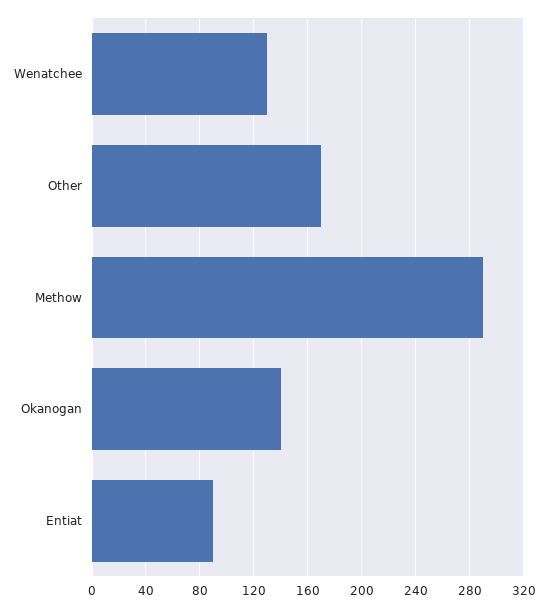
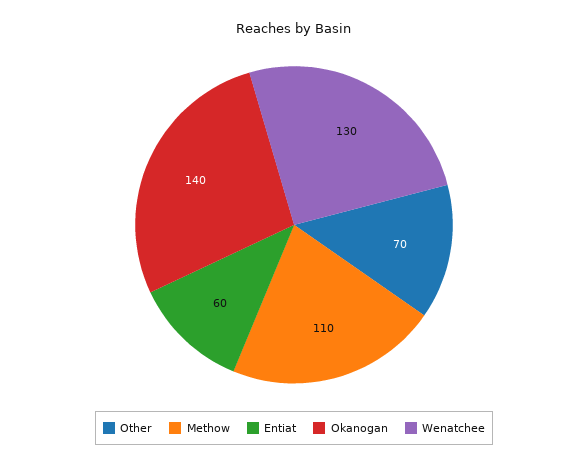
Other: 170 -> 70
Methow: 290 -> 110
Entiat: 90 -> 60

